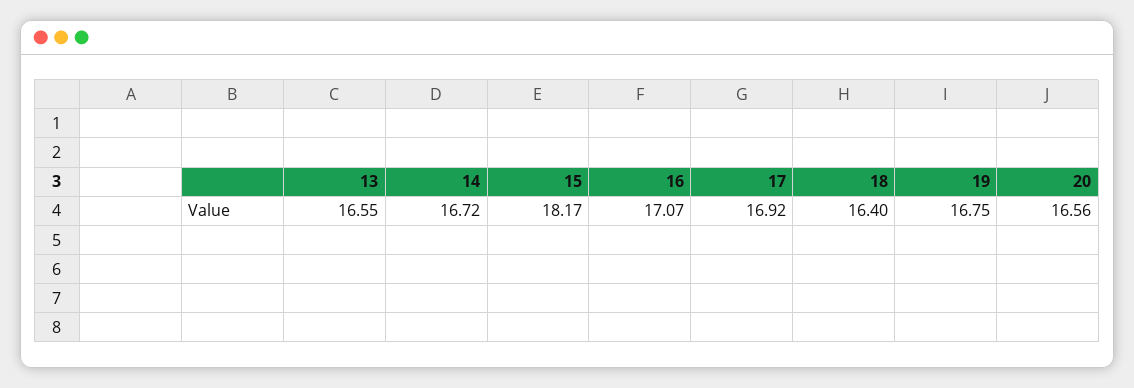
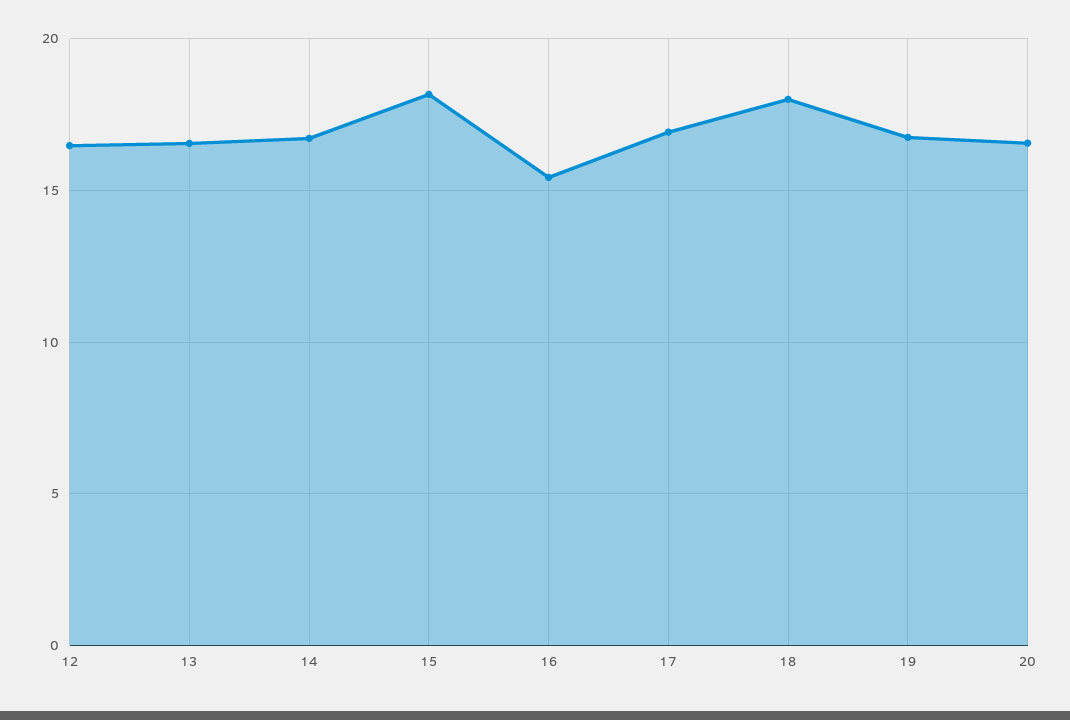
16: 17.07 -> 15.5
18: 16.4 -> 18
12: none -> 16.5

